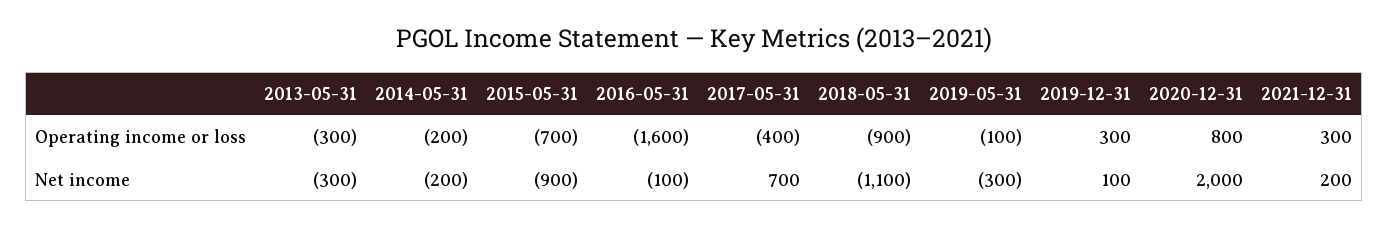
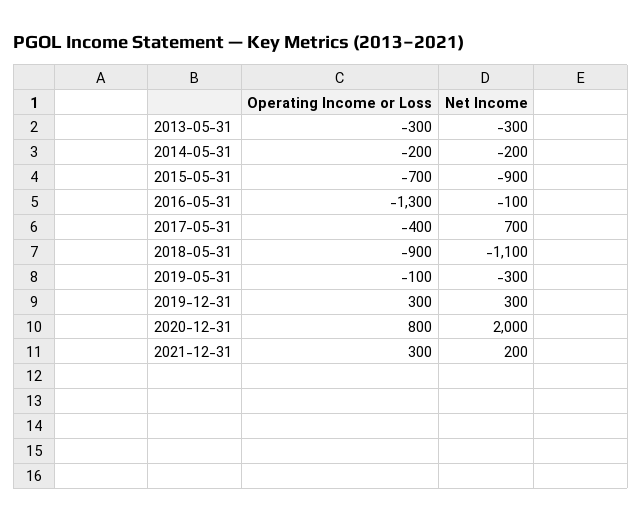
2016-05-31, Operating income or loss: -1600 -> -1300
2019-12-31, Net income: 100 -> 300

